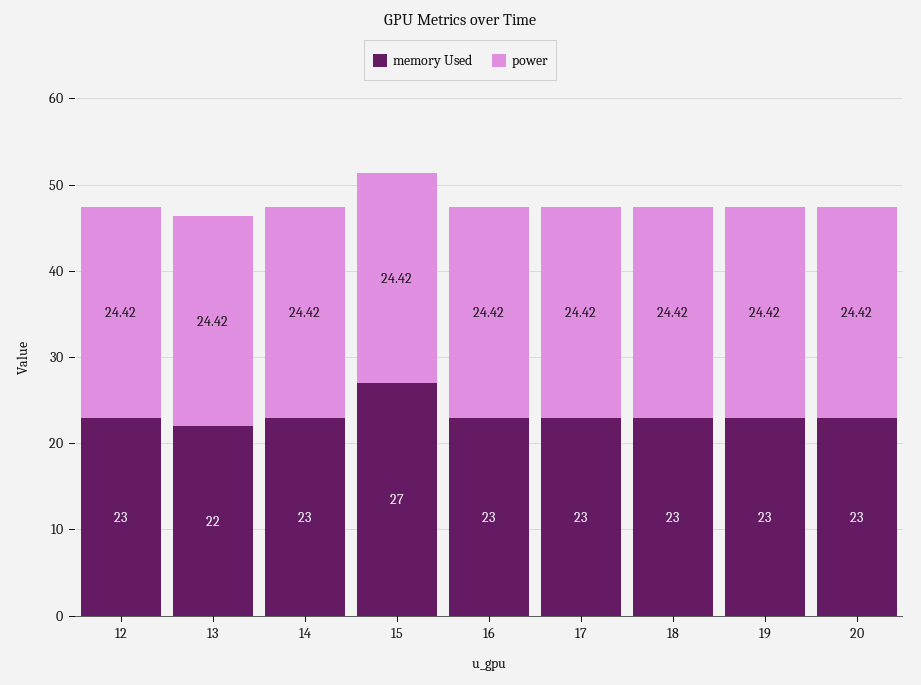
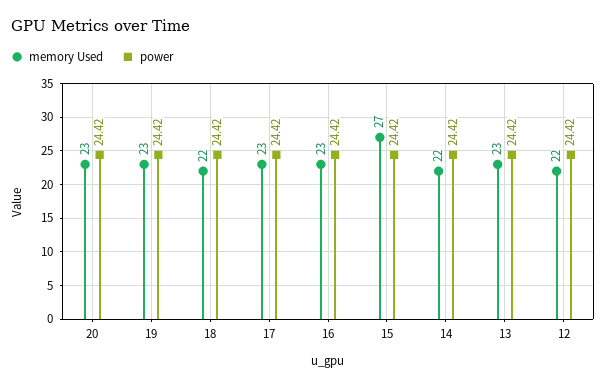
memory Used, 12: 23 -> 22
memory Used, 13: 22 -> 23
memory Used, 14: 23 -> 22
memory Used, 18: 23 -> 22

